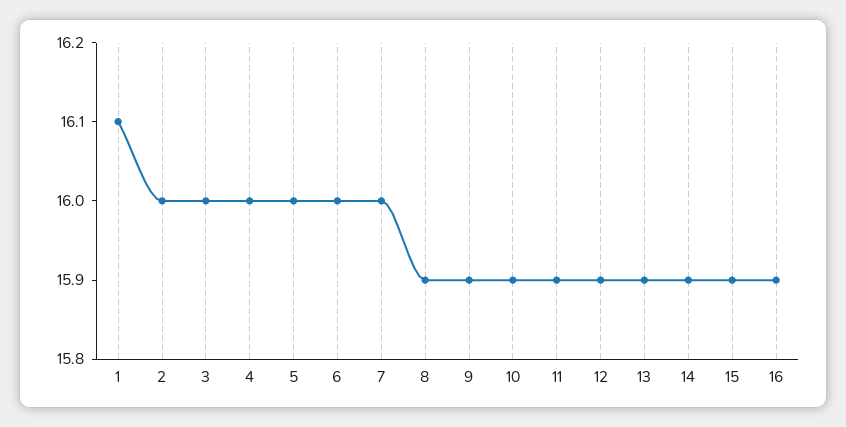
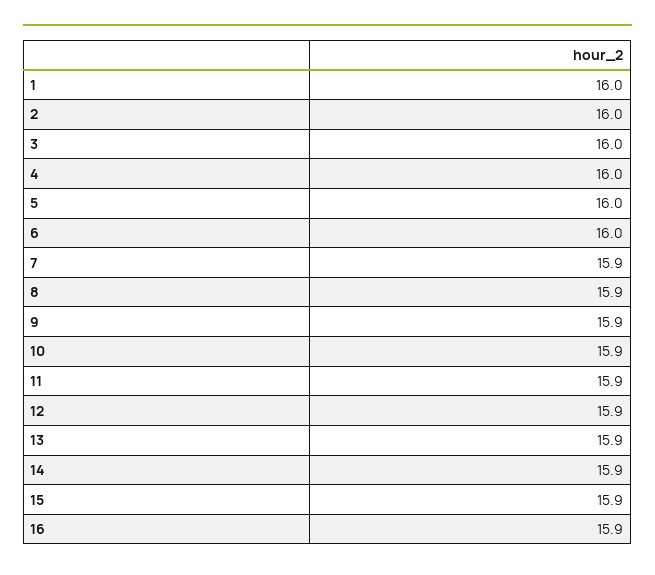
1: 16.1 -> 16
7: 16 -> 15.9

